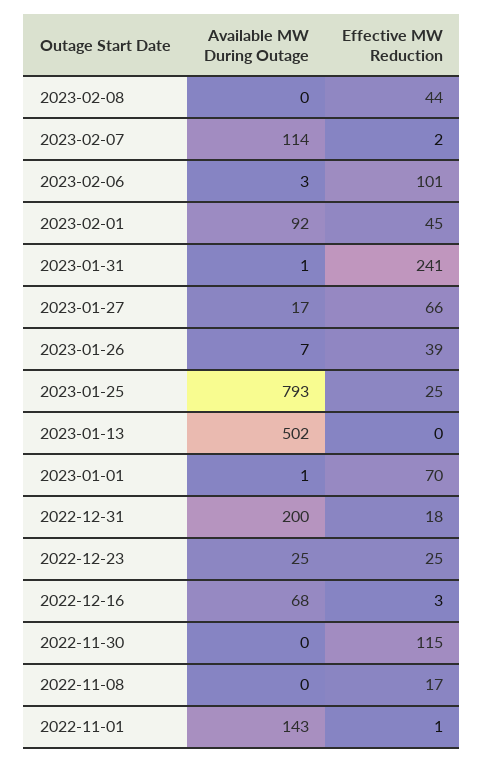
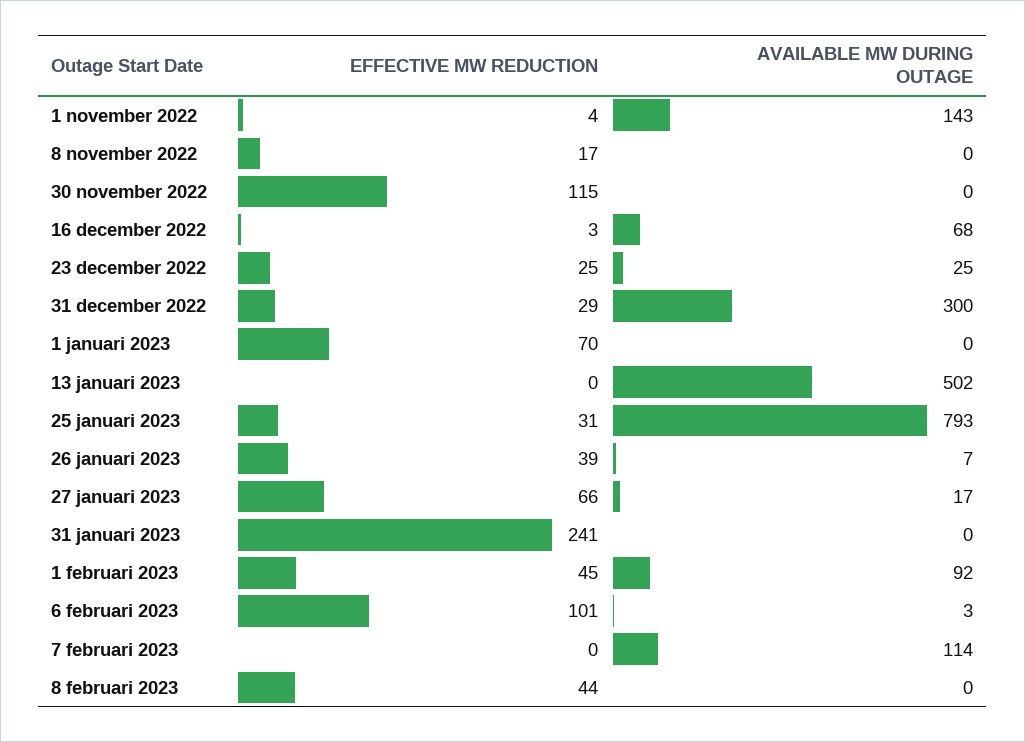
Effective MW Reduction, 2023-02-07: 2 -> 0
Available MW During Outage, 2023-01-31: 1 -> 0
Effective MW Reduction, 2023-01-25: 25 -> 31
Available MW During Outage, 2023-01-01: 1 -> 0
Available MW During Outage, 2022-12-31: 200 -> 300
Effective MW Reduction, 2022-12-31: 18 -> 29
Effective MW Reduction, 2022-11-01: 1 -> 4

